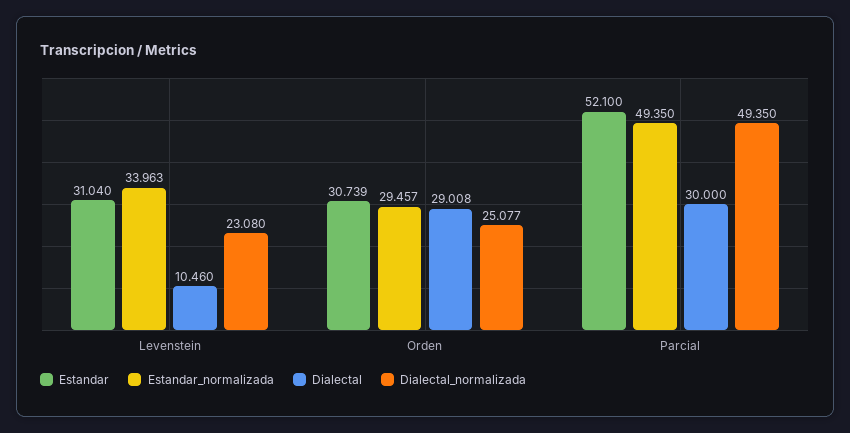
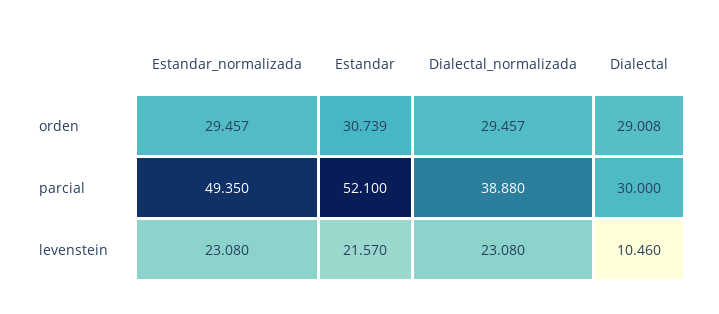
Estandar, Levenstein: 31.04 -> 21.57
Estandar_normalizada, Levenstein: 33.963 -> 23.08
Dialectal_normalizada, Orden: 25.077 -> 29.457
Dialectal_normalizada, Parcial: 49.35 -> 38.88

